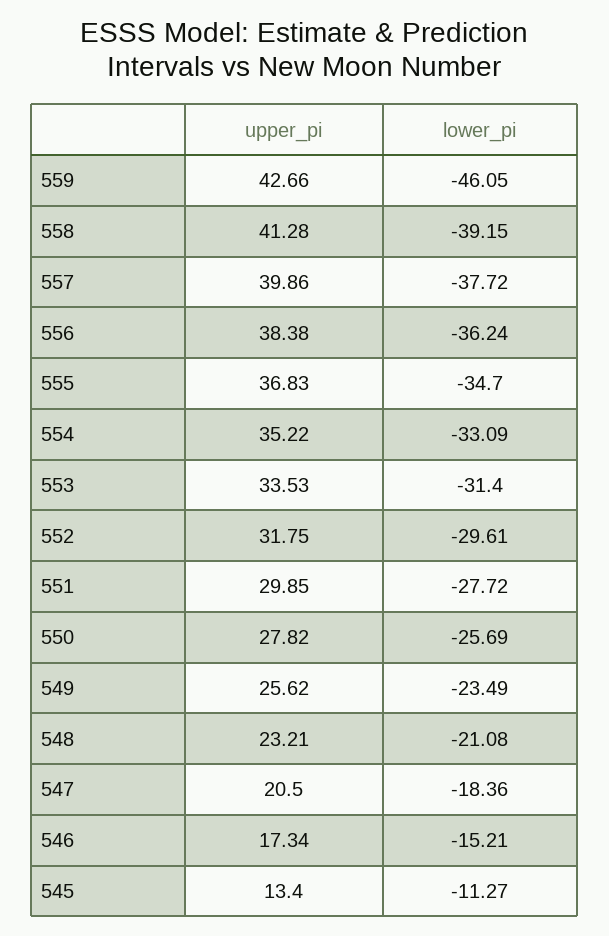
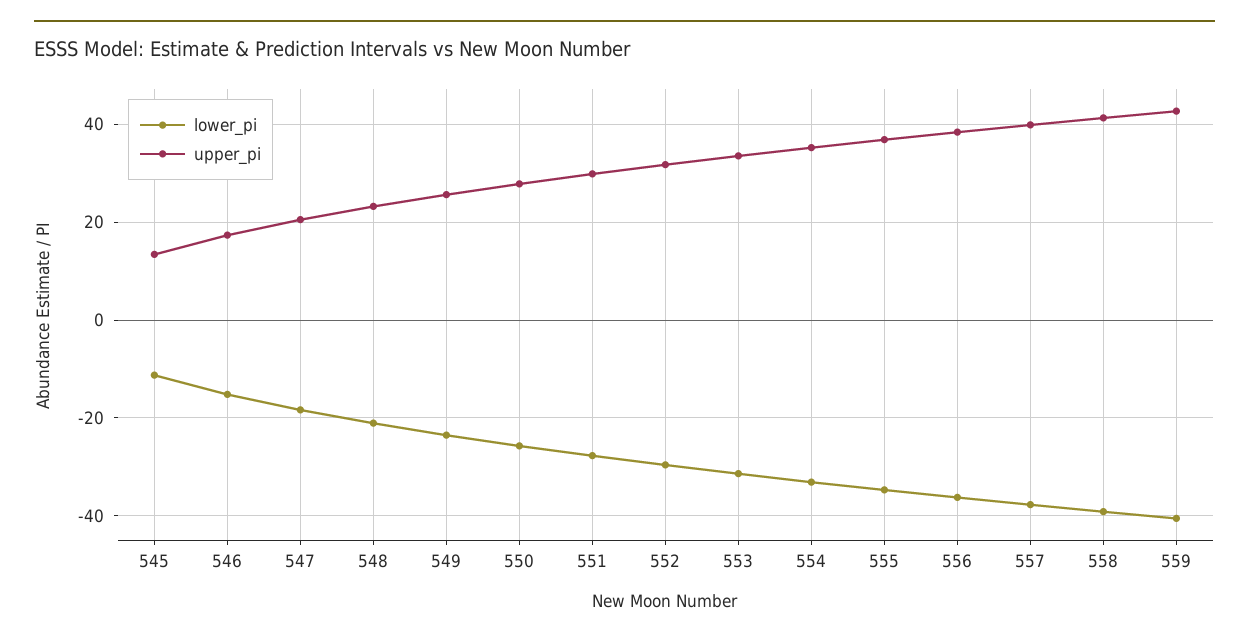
lower_pi, 559: -46.05 -> -40

